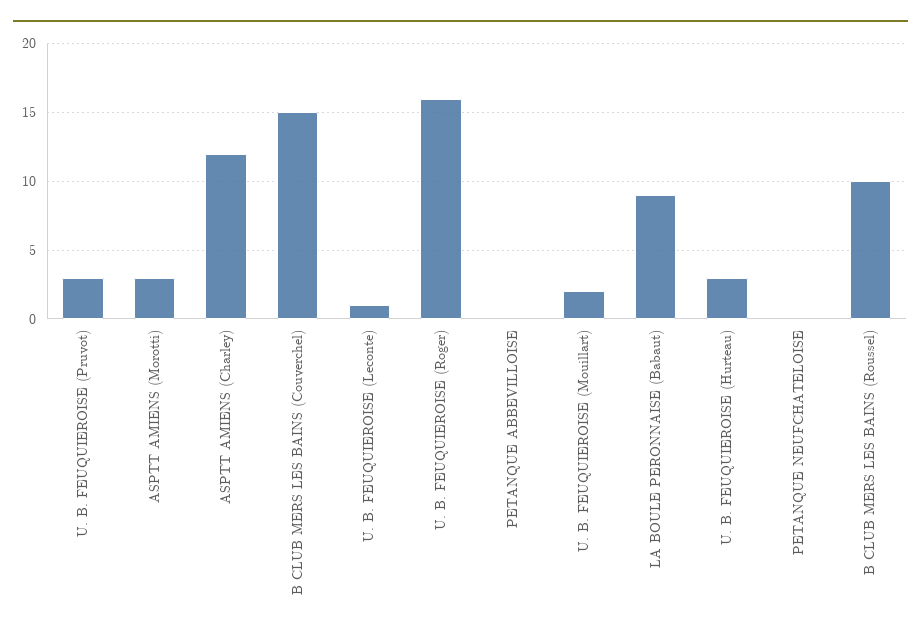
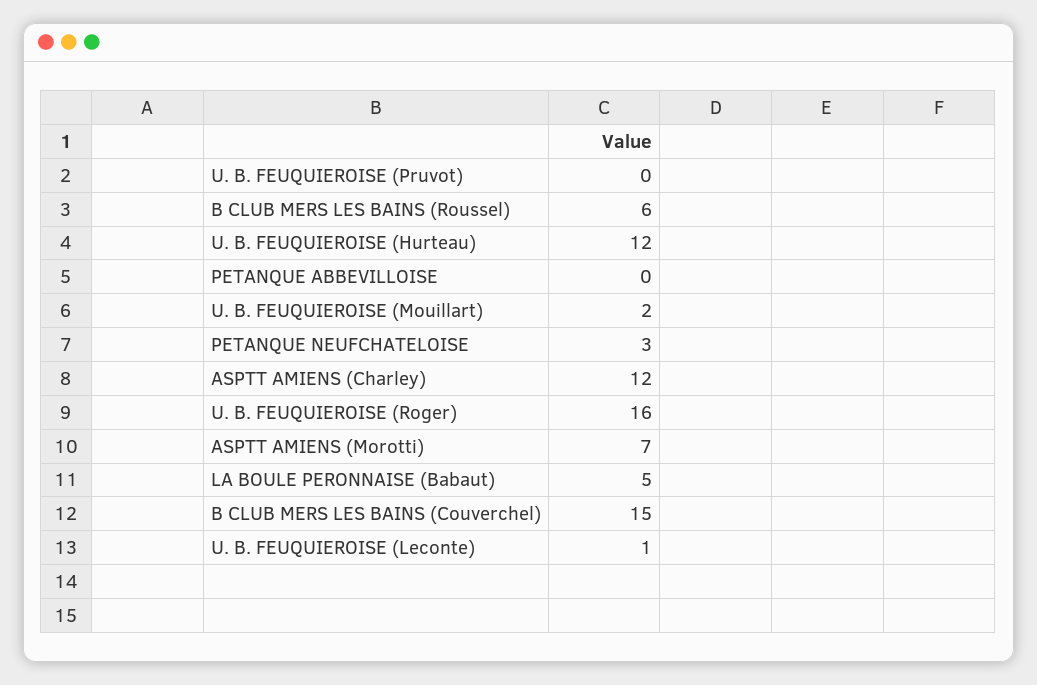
U. B. FEUQUIEROISE (Pruvot): 3 -> 0
ASPTT AMIENS (Morotti): 3 -> 7
LA BOULE PERONNAISE (Babaut): 9 -> 5
U. B. FEUQUIEROISE (Hurteau): 3 -> 12
PETANQUE NEUFCHATELOISE: 0 -> 3
B CLUB MERS LES BAINS (Roussel): 10 -> 6

